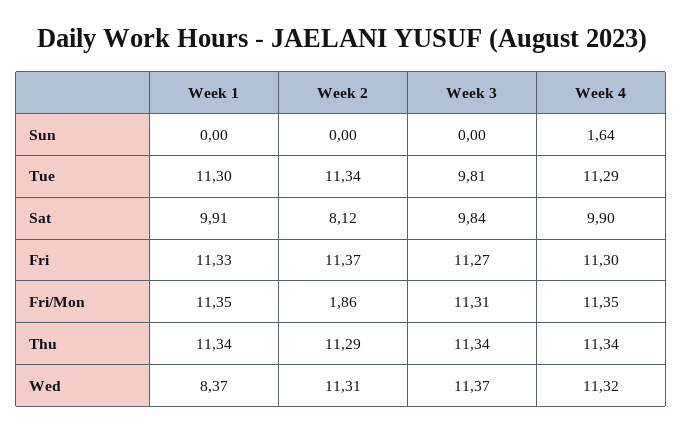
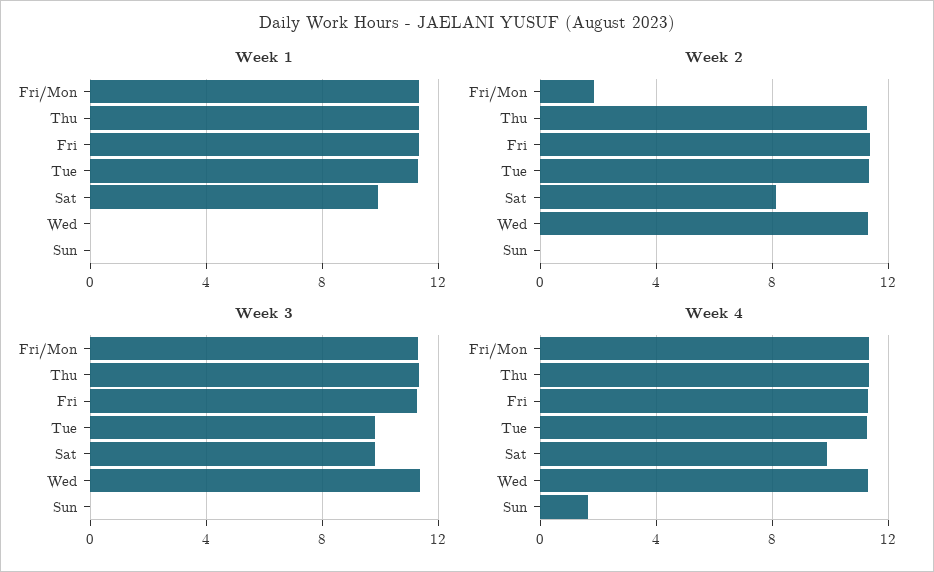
Week 1, Wed: 8.37 -> 0

